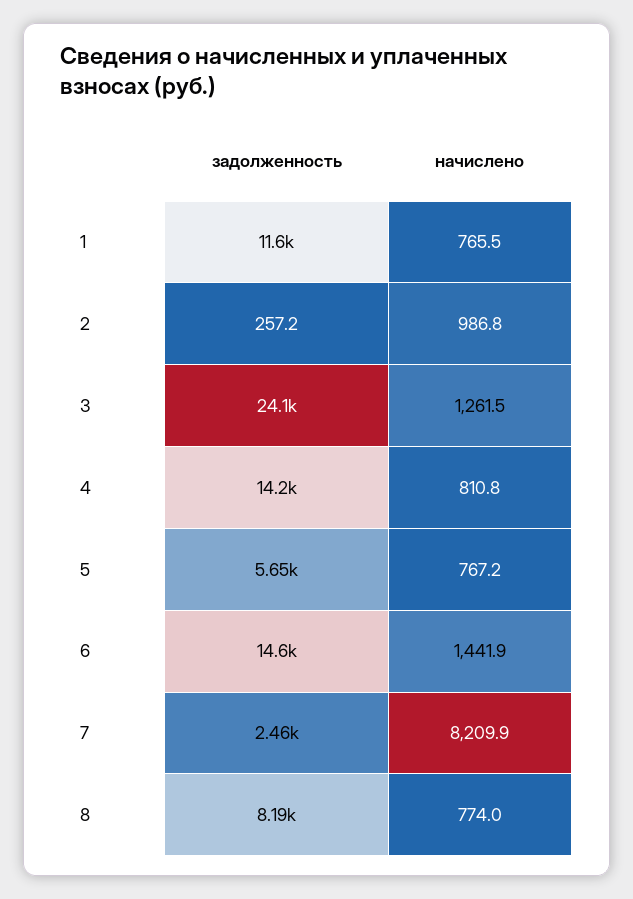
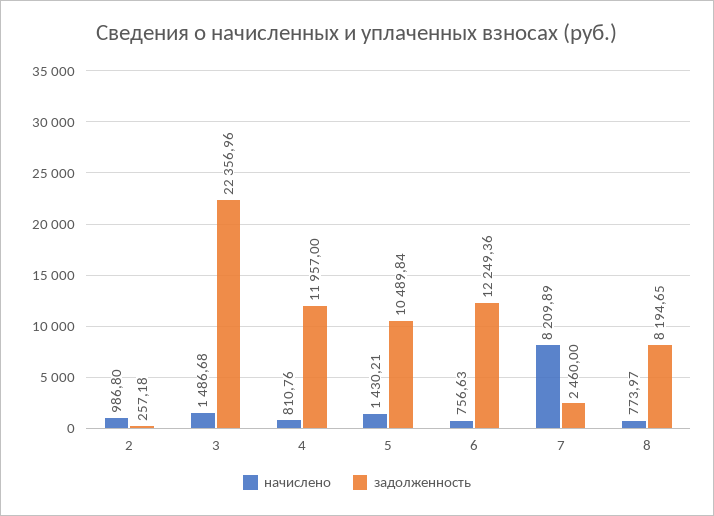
задолженность, 1: 11600 -> none
начислено, 1: 765.5 -> none
задолженность, 3: 24100 -> 22356.96
начислено, 3: 1261.5 -> 1486.68
задолженность, 4: 14200 -> 11957
задолженность, 5: 5650 -> 10489.84
начислено, 5: 767.2 -> 1430.21
задолженность, 6: 14600 -> 12249.36
начислено, 6: 1441.9 -> 756.63

